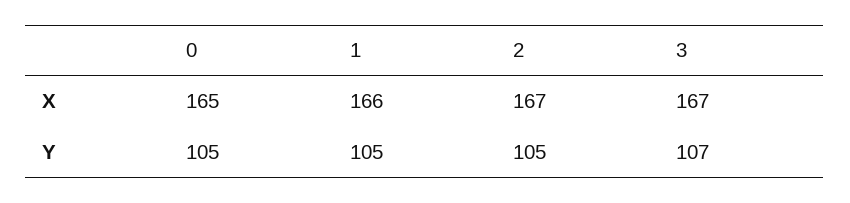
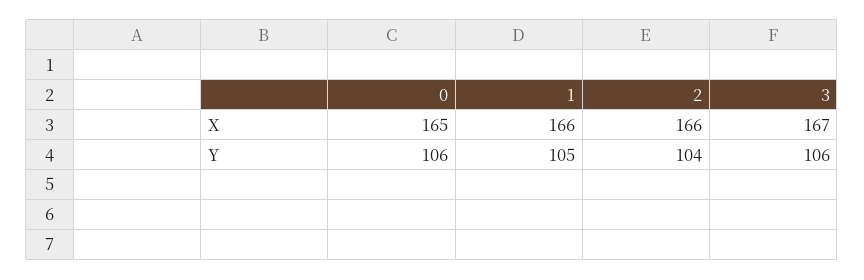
2, X: 167 -> 166
0, Y: 105 -> 106
2, Y: 105 -> 104
3, Y: 107 -> 106

